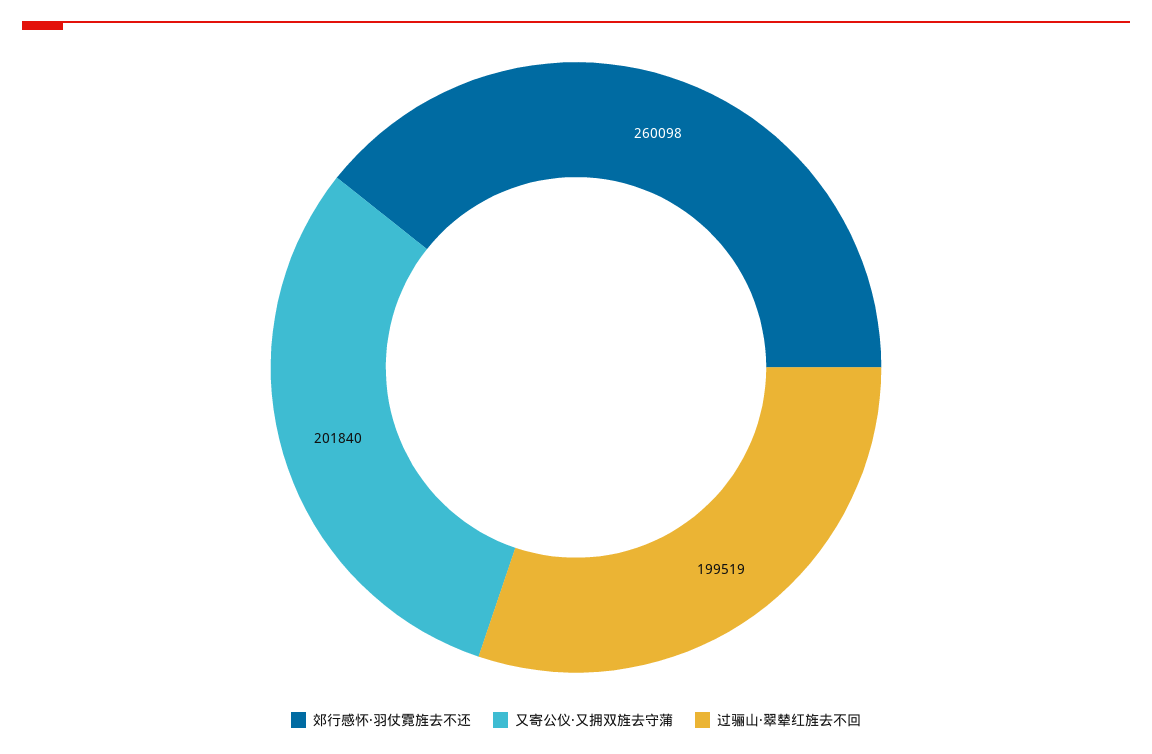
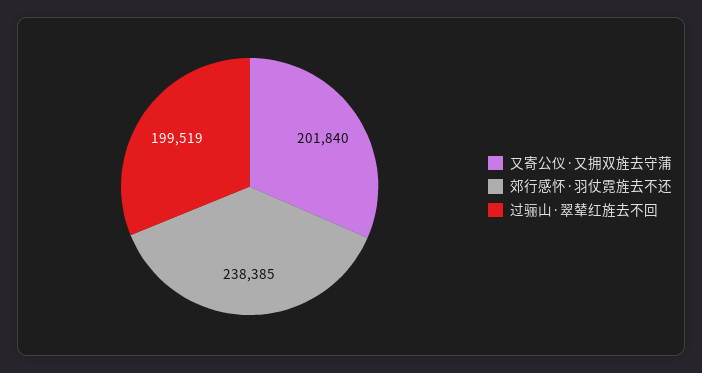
郊行感怀·羽仗霓旌去不还: 260098 -> 238385

